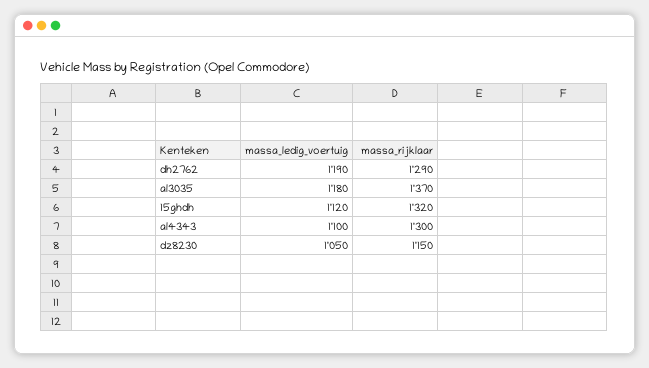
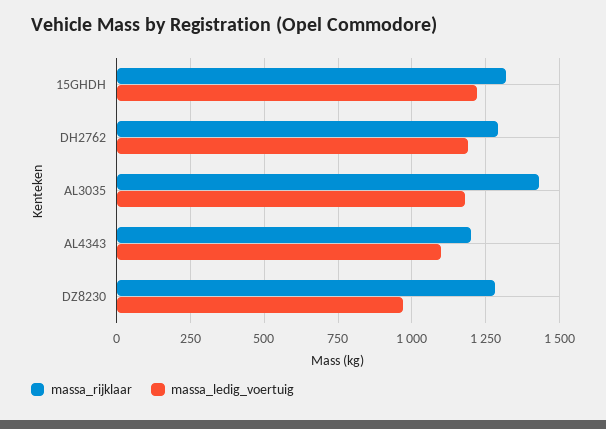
massa_rijklaar, al3035: 1370 -> 1425
massa_ledig_voertuig, 15ghdh: 1120 -> 1225
massa_rijklaar, al4343: 1300 -> 1200
massa_ledig_voertuig, dz8230: 1050 -> 975
massa_rijklaar, dz8230: 1150 -> 1275

